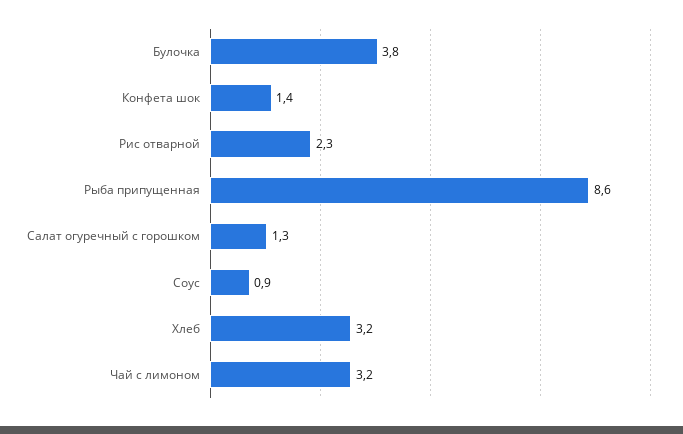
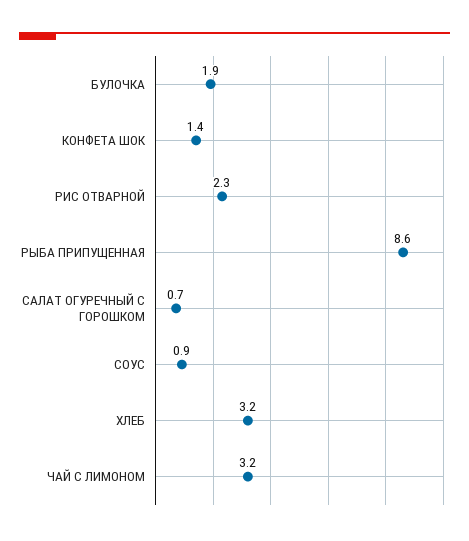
Булочка: 3.8 -> 1.9
Салат огуречный с горошком: 1.3 -> 0.7

